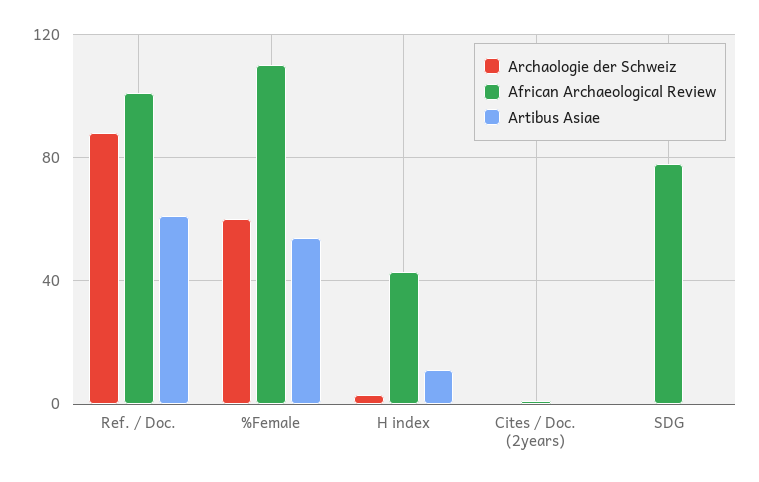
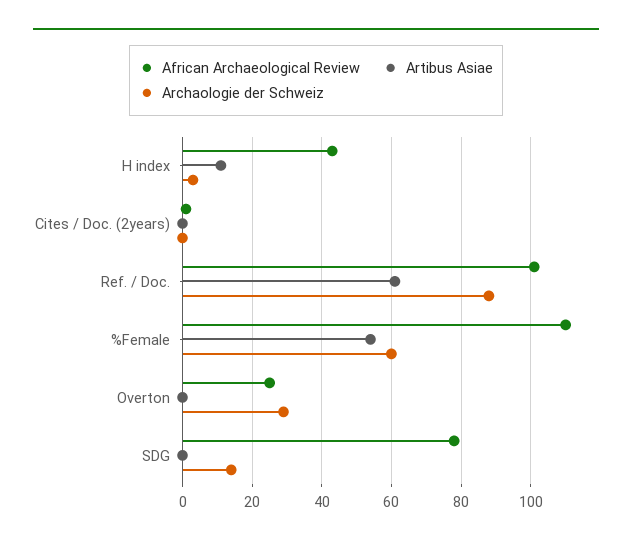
Archaologie der Schweiz, SDG: 0 -> 15
African Archaeological Review, Overton: none -> 25
Artibus Asiae, Overton: none -> 0
Archaologie der Schweiz, Overton: none -> 30

